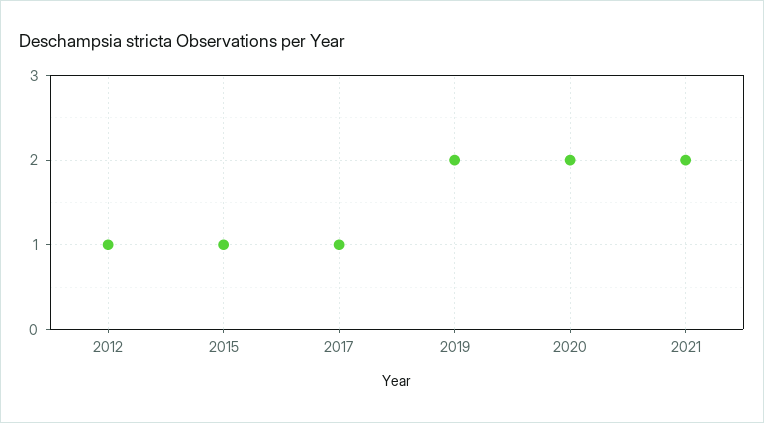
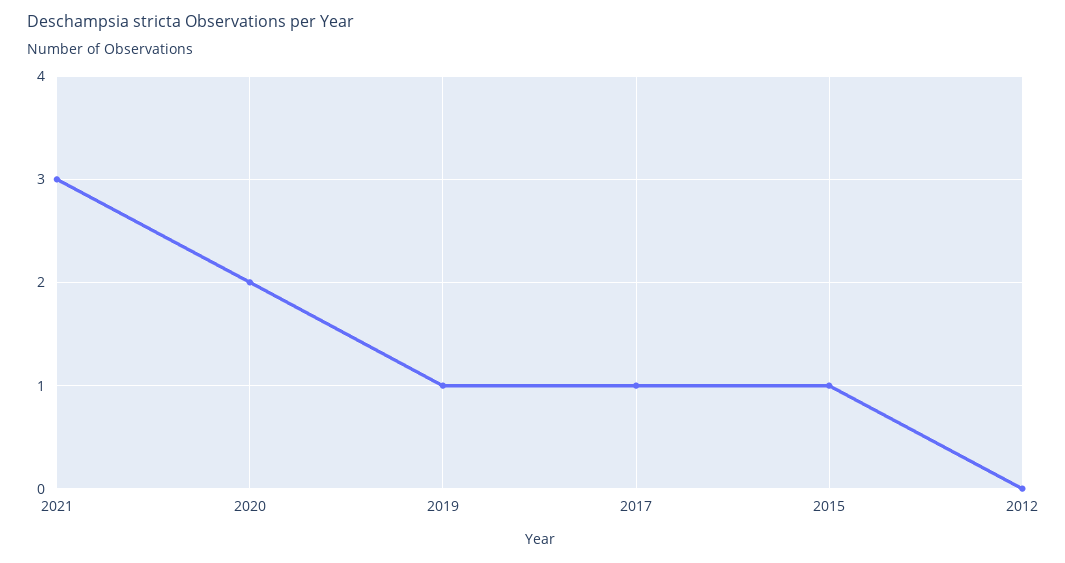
2012: 1 -> 0
2019: 2 -> 1
2021: 2 -> 3

